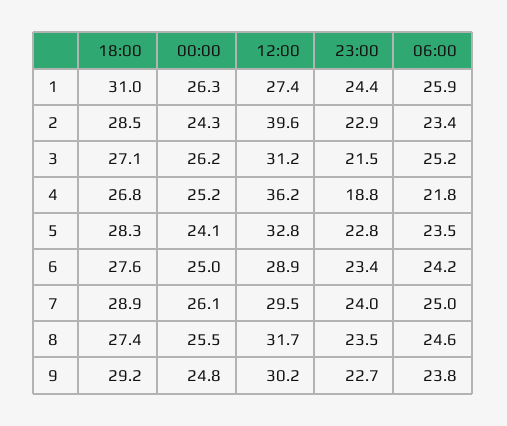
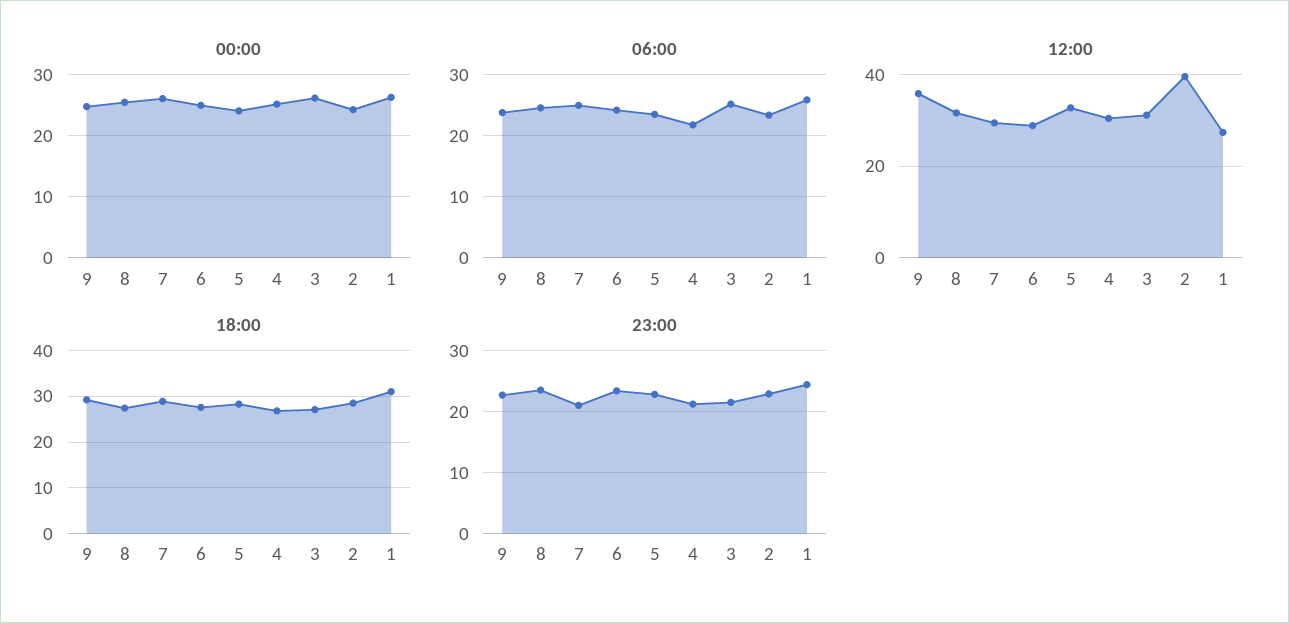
12:00, 4: 36.2 -> 30
23:00, 4: 18.8 -> 21
23:00, 7: 24 -> 21
12:00, 9: 30.2 -> 36

